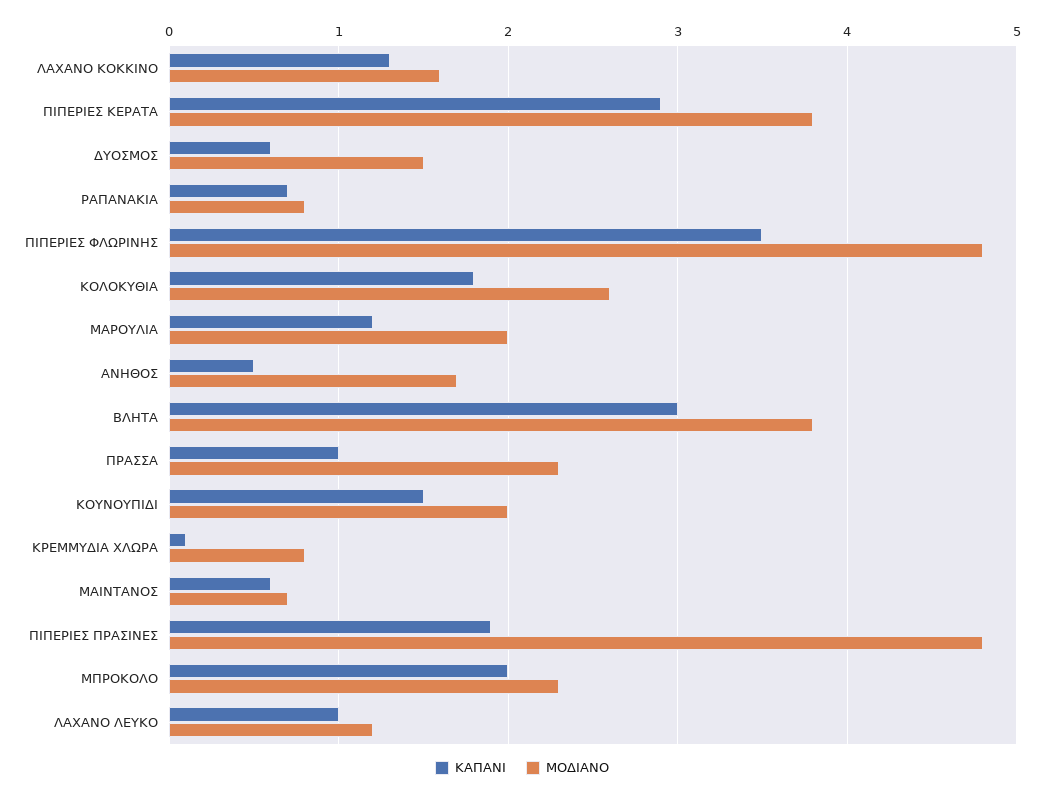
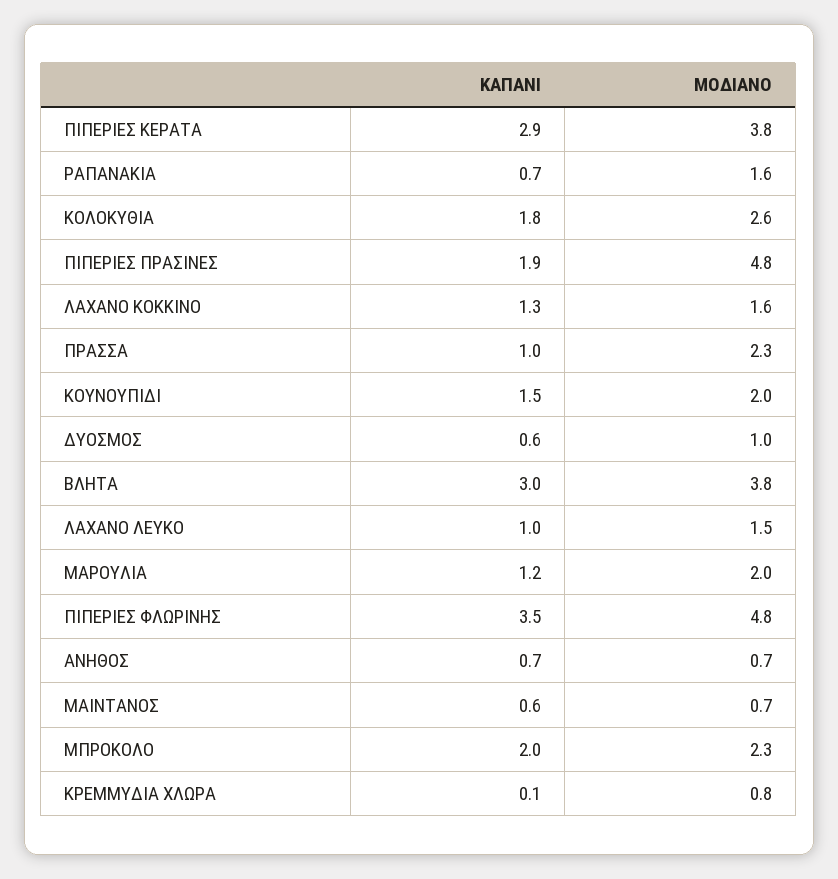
ΜΟΔΙΑΝΟ, ΔΥΟΣΜΟΣ: 1.5 -> 1
ΜΟΔΙΑΝΟ, ΡΑΠΑΝΑΚΙΑ: 0.8 -> 1.6
ΚΑΠΑΝΙ, ΑΝΗΘΟΣ: 0.5 -> 0.7
ΜΟΔΙΑΝΟ, ΑΝΗΘΟΣ: 1.7 -> 0.7
ΜΟΔΙΑΝΟ, ΛΑΧΑΝΟ ΛΕΥΚΟ: 1.2 -> 1.5

